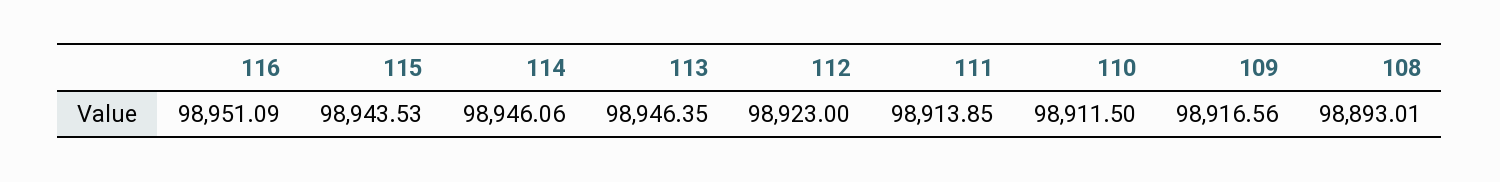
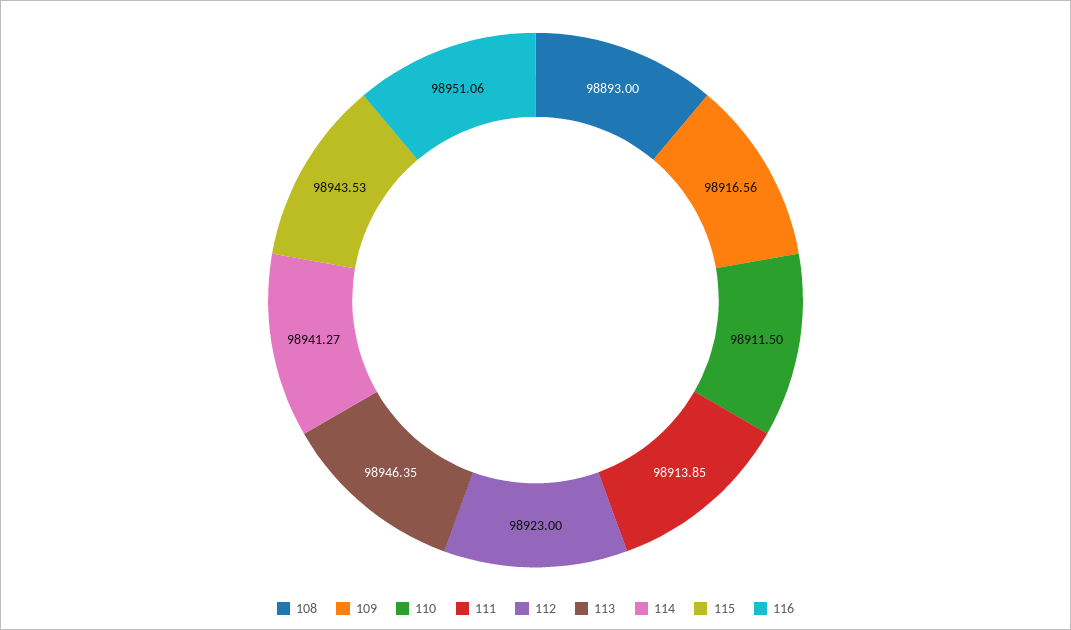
116: 98951.09 -> 98951.06
114: 98946.06 -> 98941.27
108: 98893.01 -> 98893

